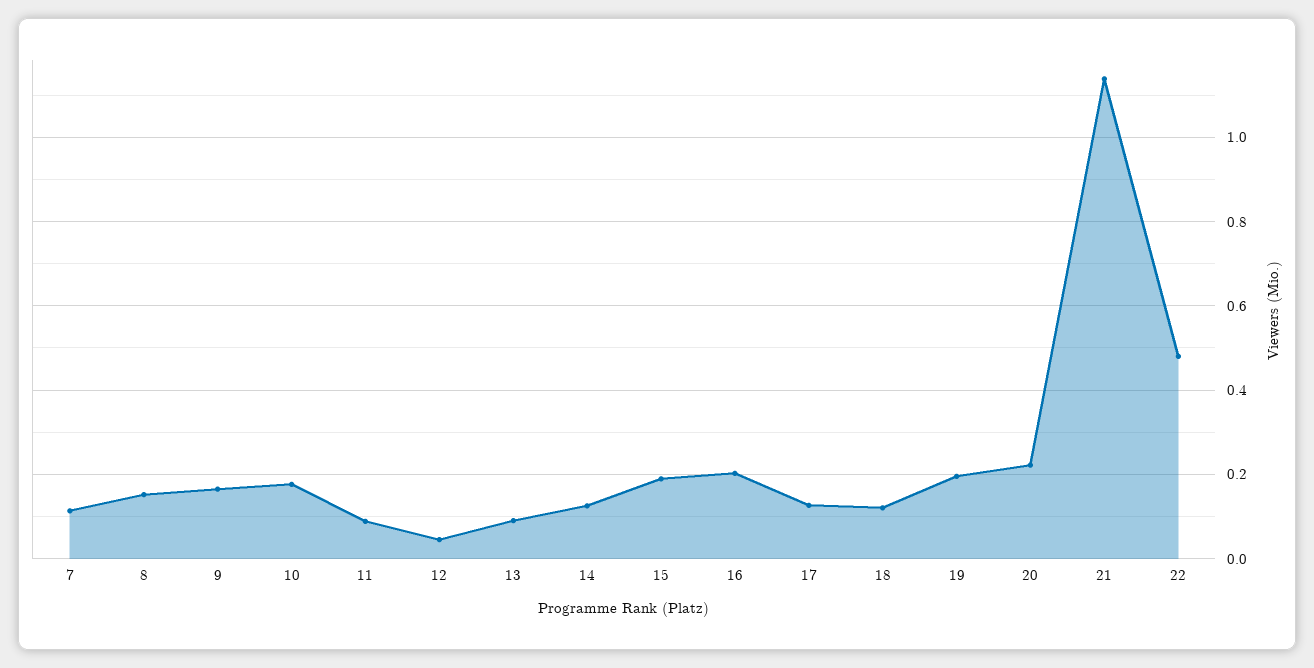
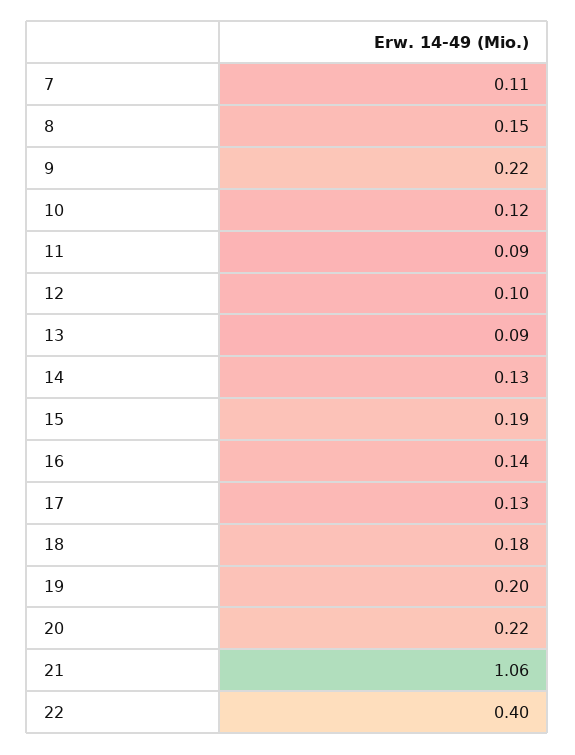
9: 0.16 -> 0.22
10: 0.18 -> 0.12
12: 0.04 -> 0.1
16: 0.2 -> 0.14
18: 0.12 -> 0.18
21: 1.14 -> 1.06
22: 0.48 -> 0.4

